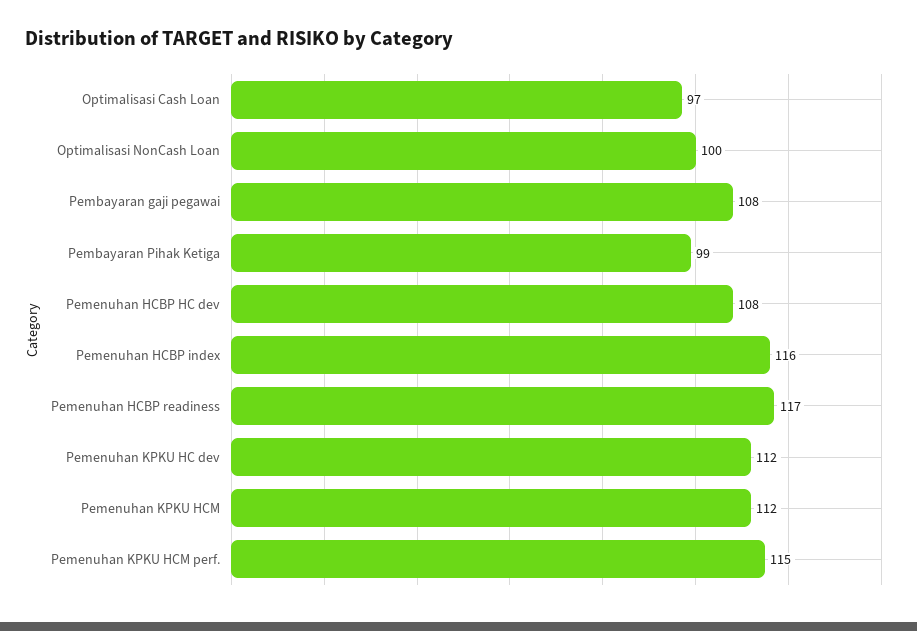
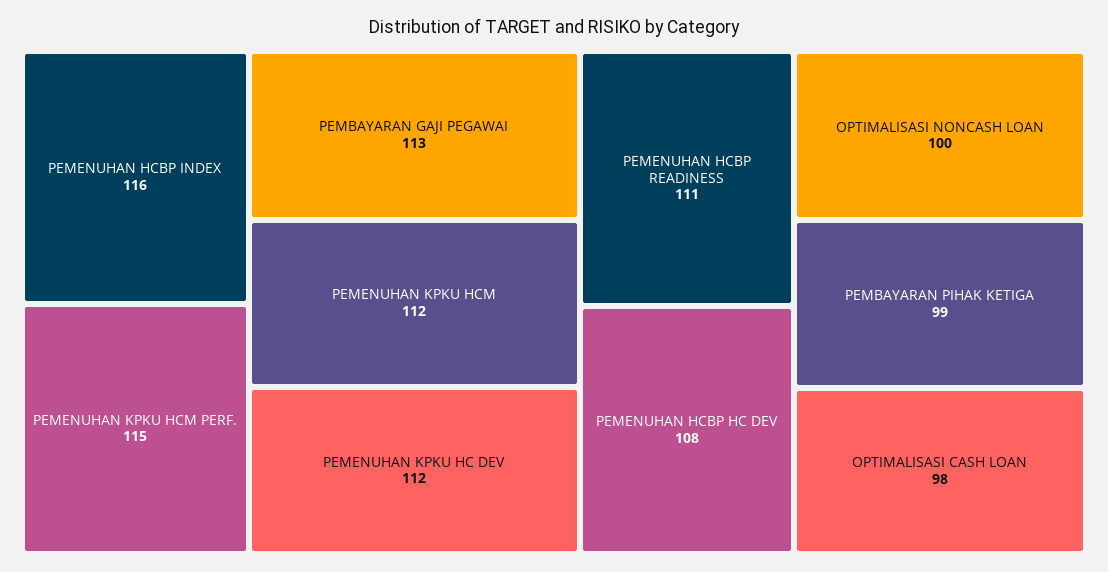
Optimalisasi Cash Loan: 97 -> 98
Pembayaran gaji pegawai: 108 -> 113
Pemenuhan HCBP readiness: 117 -> 111

